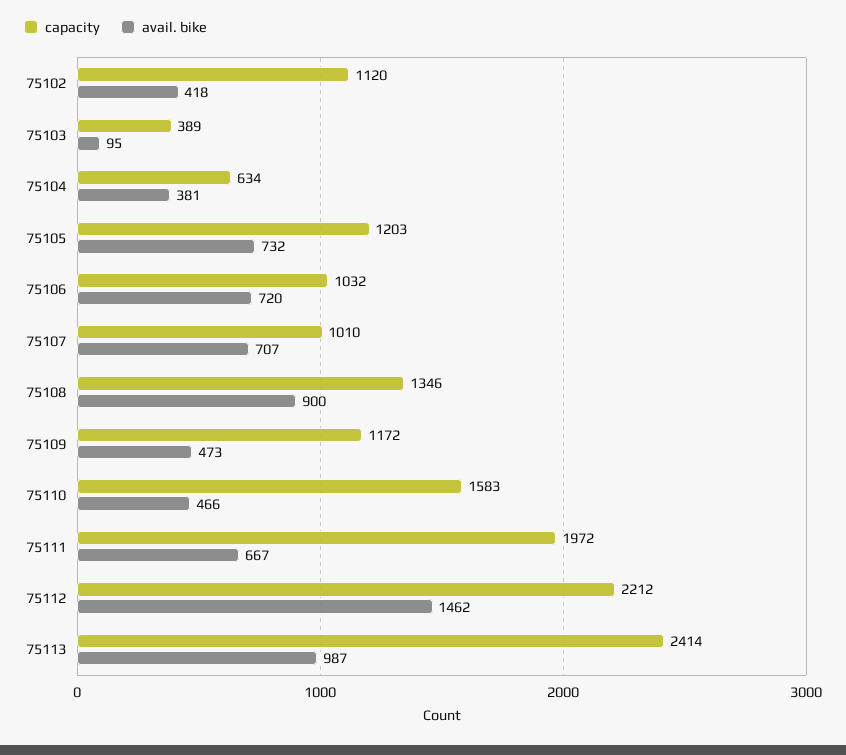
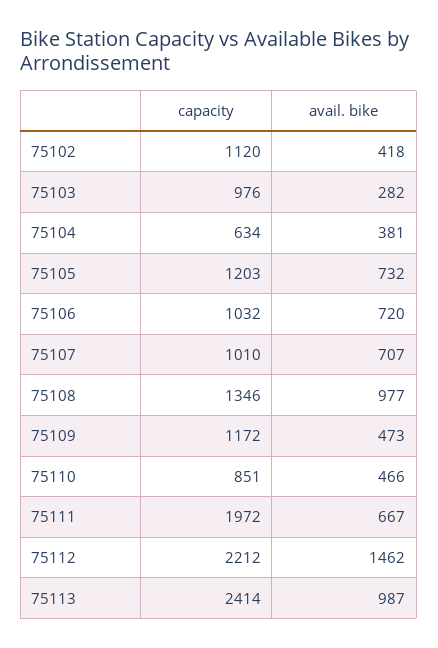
capacity, 75103: 389 -> 976
avail. bike, 75103: 95 -> 282
avail. bike, 75108: 900 -> 977
capacity, 75110: 1583 -> 851

